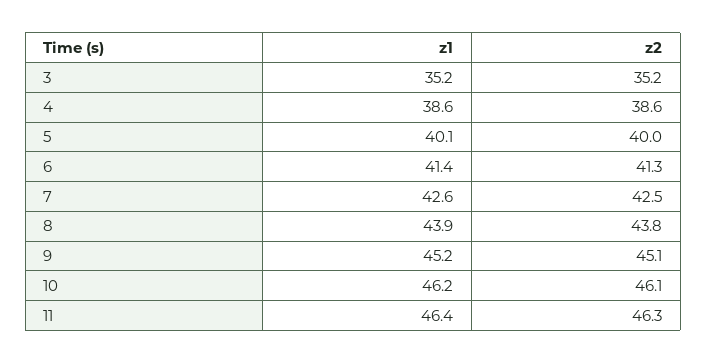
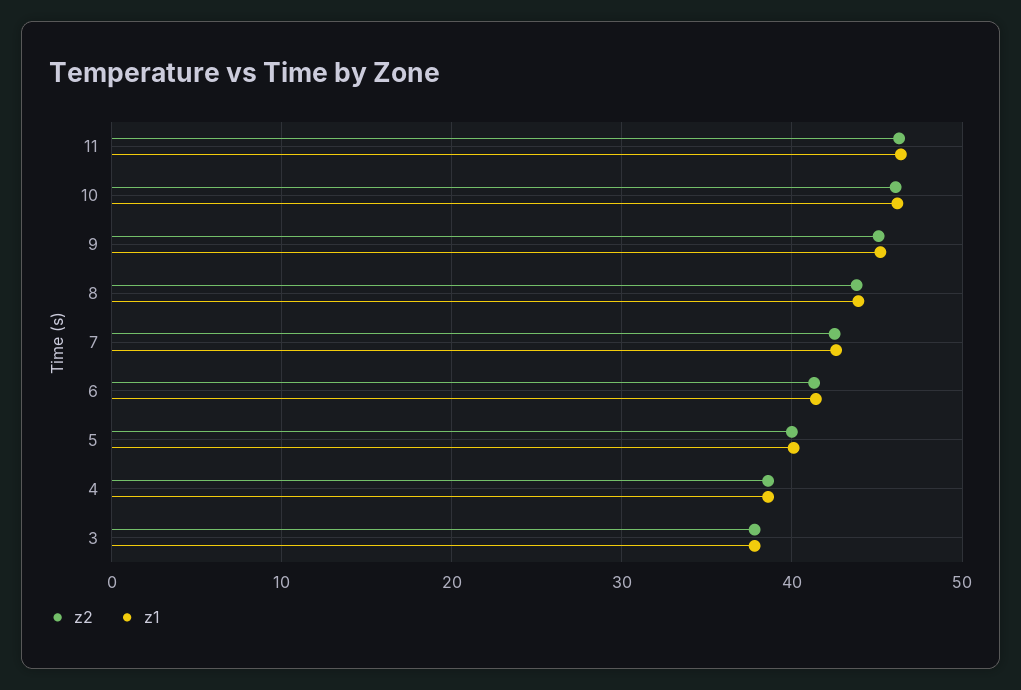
z1, 3: 35.2 -> 38
z2, 3: 35.2 -> 38

